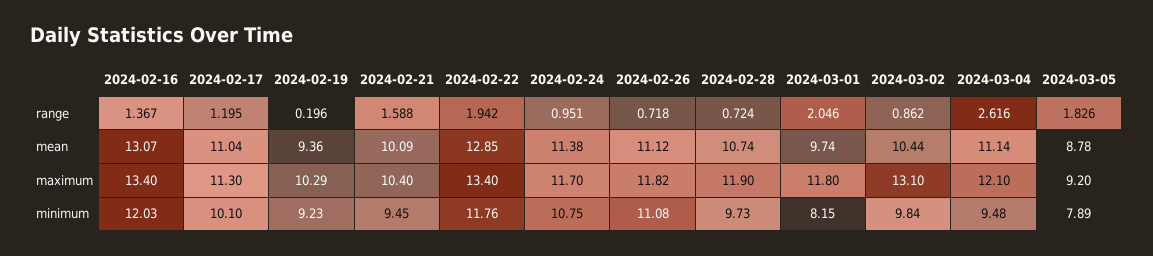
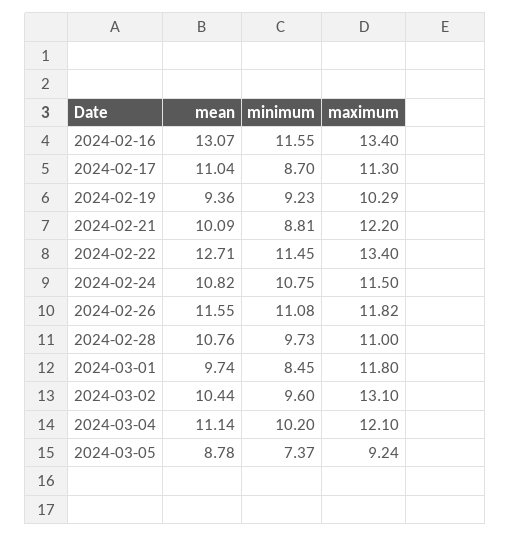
2024-02-16, range: 1.367 -> none
2024-02-17, range: 1.195 -> none
2024-02-19, range: 0.196 -> none
2024-02-21, range: 1.588 -> none
2024-02-22, range: 1.942 -> none
2024-02-24, range: 0.951 -> none
2024-02-26, range: 0.718 -> none
2024-02-28, range: 0.724 -> none
2024-03-01, range: 2.046 -> none
2024-03-02, range: 0.862 -> none
2024-03-04, range: 2.616 -> none
2024-03-05, range: 1.826 -> none
2024-02-22, mean: 12.85 -> 12.71
2024-02-24, mean: 11.38 -> 10.82
2024-02-26, mean: 11.12 -> 11.55
2024-02-28, mean: 10.74 -> 10.76
2024-02-21, maximum: 10.4 -> 12.2
2024-02-24, maximum: 11.7 -> 11.5
2024-02-28, maximum: 11.9 -> 11
2024-03-05, maximum: 9.2 -> 9.24
2024-02-16, minimum: 12.03 -> 11.55
2024-02-17, minimum: 10.1 -> 8.7
2024-02-21, minimum: 9.45 -> 8.81
2024-02-22, minimum: 11.76 -> 11.45
2024-03-01, minimum: 8.15 -> 8.45
2024-03-02, minimum: 9.84 -> 9.6
2024-03-04, minimum: 9.48 -> 10.2
2024-03-05, minimum: 7.89 -> 7.37

